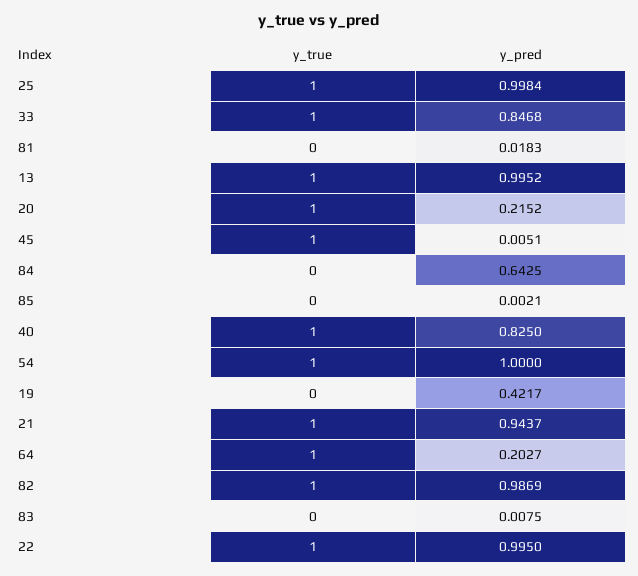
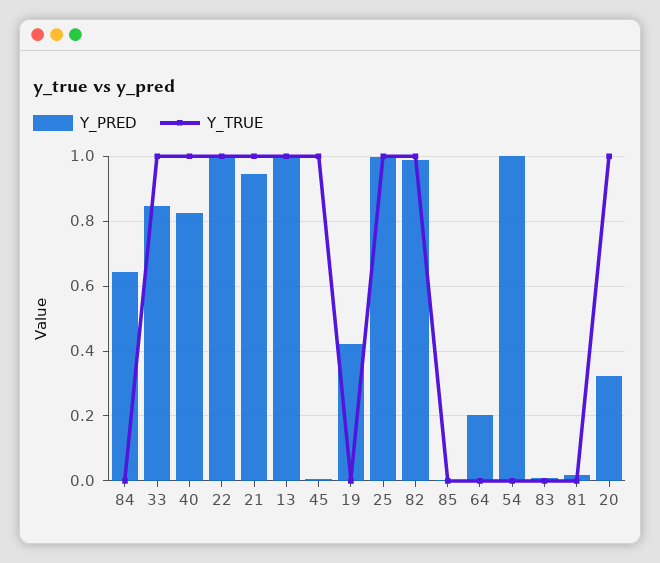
y_pred, 20: 0.2152 -> 0.32
y_true, 54: 1 -> 0
y_true, 64: 1 -> 0

